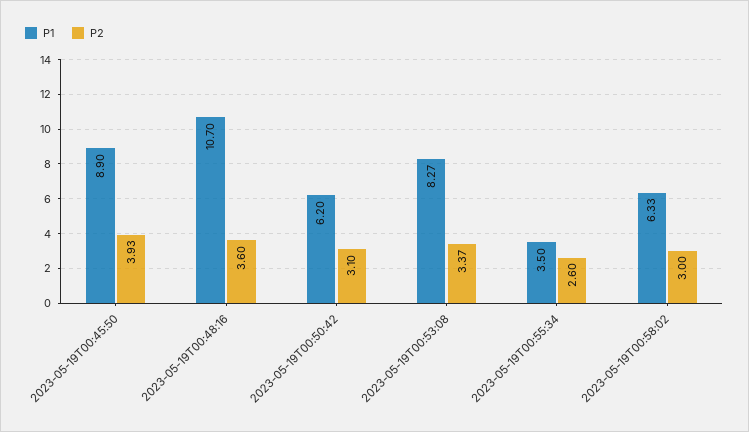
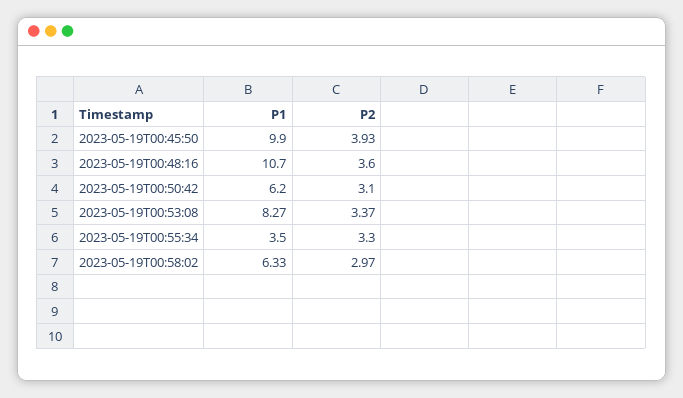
P1, 2023-05-19T00:45:50: 8.9 -> 9.9
P2, 2023-05-19T00:55:34: 2.6 -> 3.3
P2, 2023-05-19T00:58:02: 3 -> 2.97

